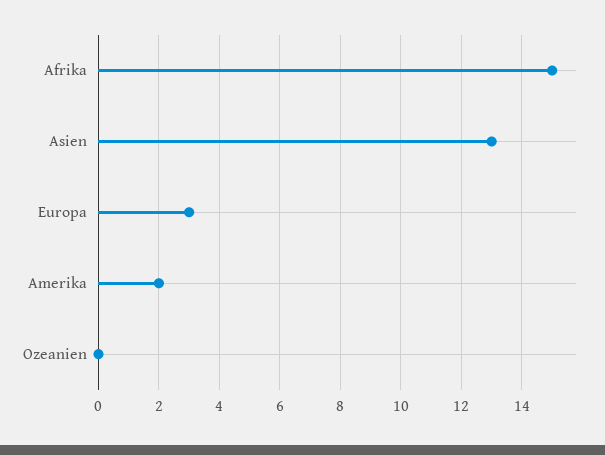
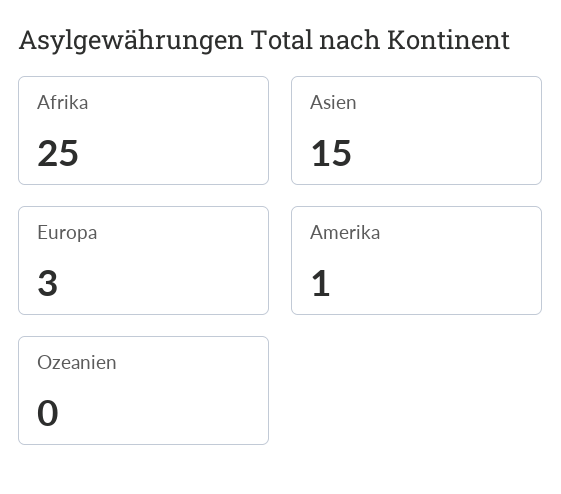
Afrika: 15 -> 25
Asien: 13 -> 15
Amerika: 2 -> 1

